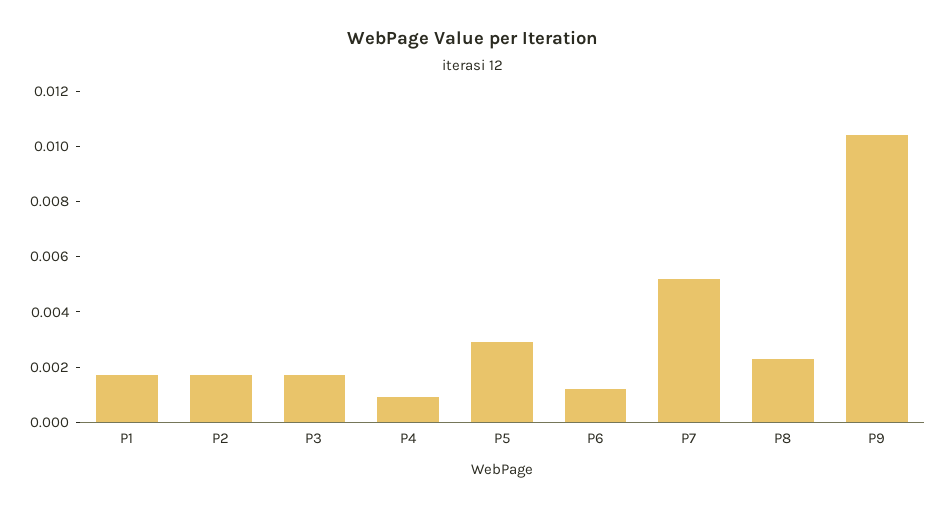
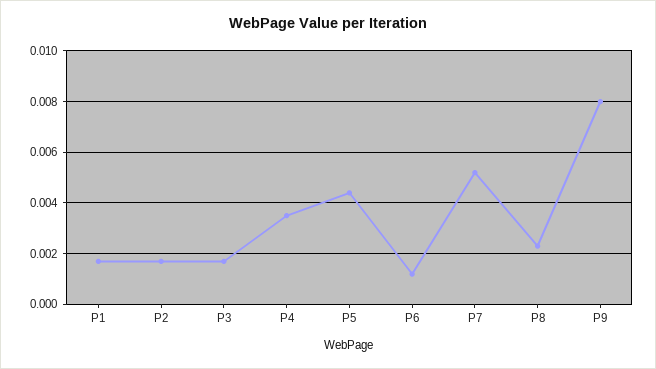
P4: 0.001 -> 0.0035
P5: 0.003 -> 0.0045
P9: 0.0105 -> 0.008

